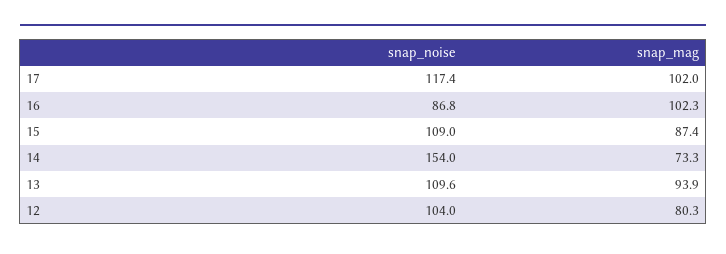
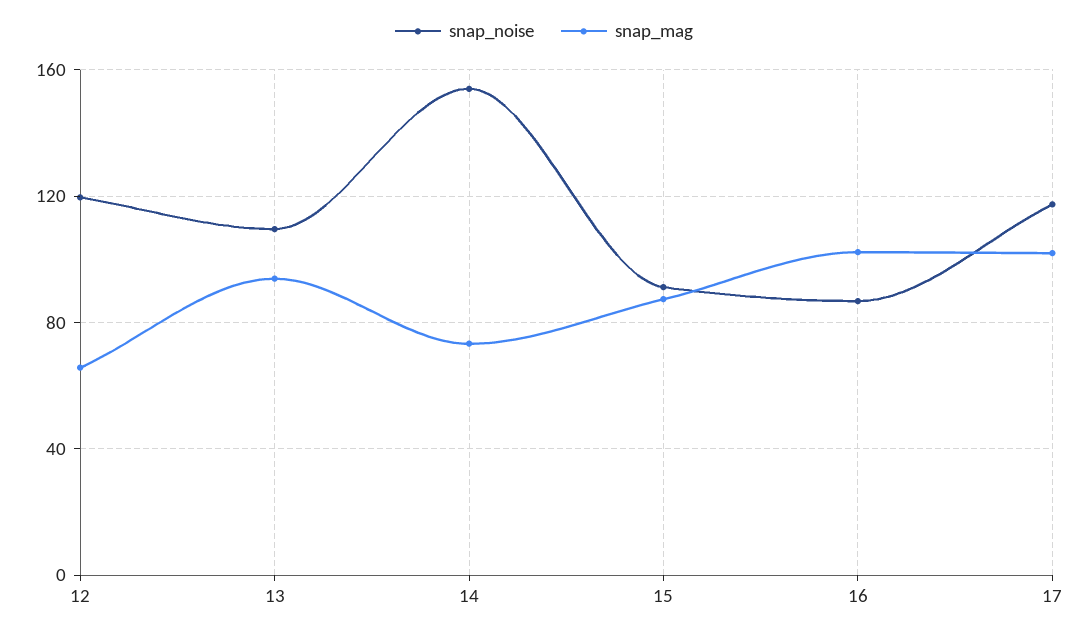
snap_noise, 15: 109 -> 90
snap_noise, 12: 104 -> 120
snap_mag, 12: 80.3 -> 65

